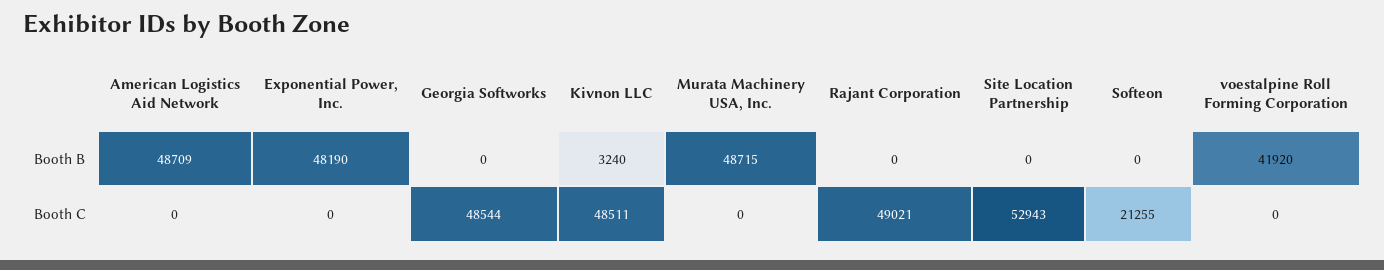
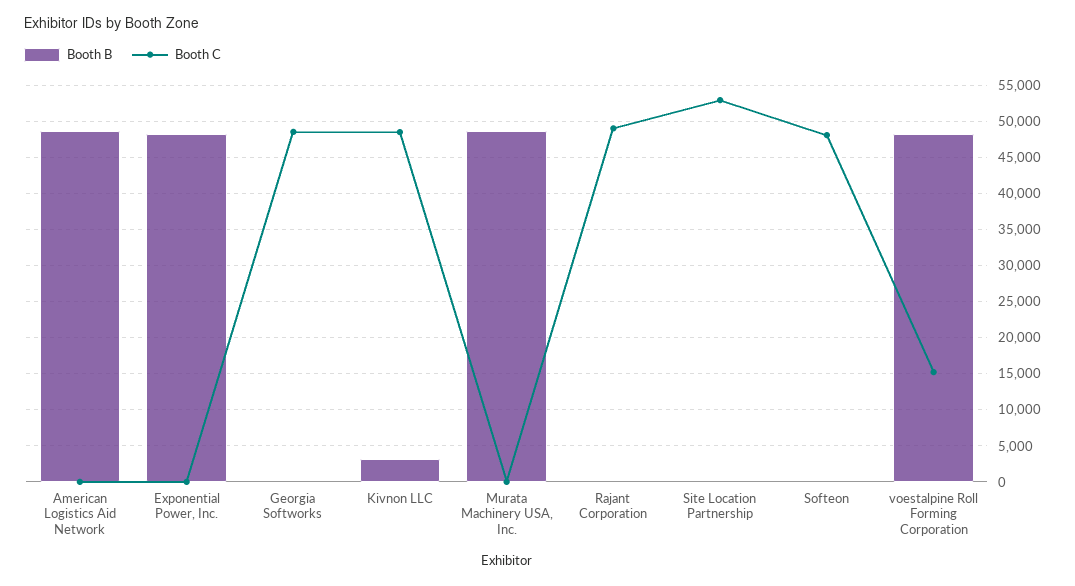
Booth B, voestalpine Roll Forming Corporation: 41920 -> 48000
Booth C, Softeon: 21255 -> 48000
Booth C, voestalpine Roll Forming Corporation: 0 -> 15000

